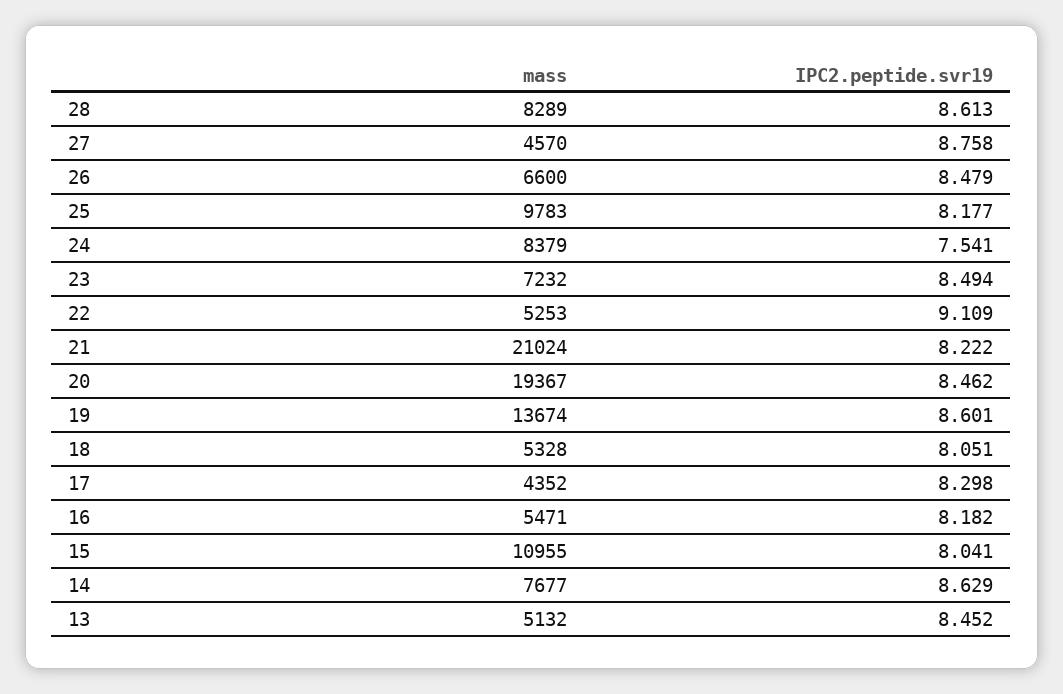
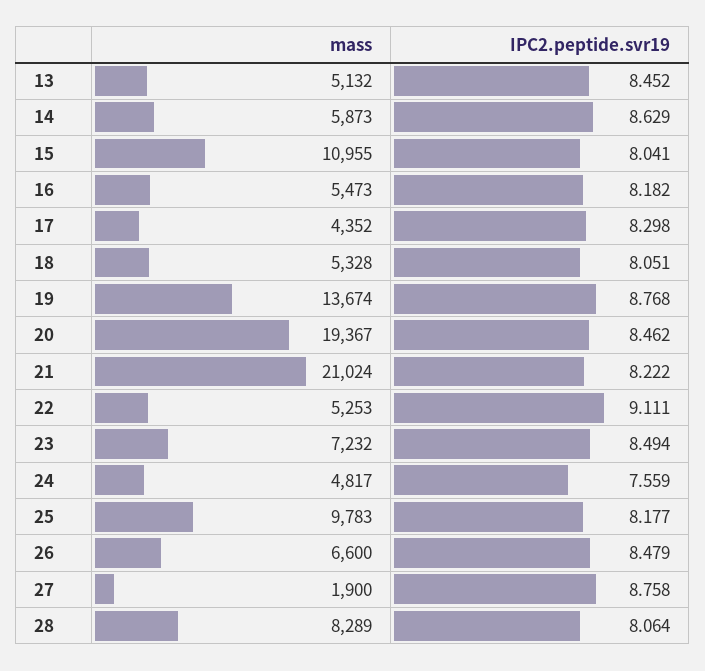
IPC2.peptide.svr19, 28: 8.613 -> 8.064
mass, 27: 4570 -> 1900
mass, 24: 8379 -> 4817
IPC2.peptide.svr19, 24: 7.541 -> 7.559
IPC2.peptide.svr19, 22: 9.109 -> 9.111
IPC2.peptide.svr19, 19: 8.601 -> 8.768
mass, 16: 5471 -> 5473
mass, 14: 7677 -> 5873

